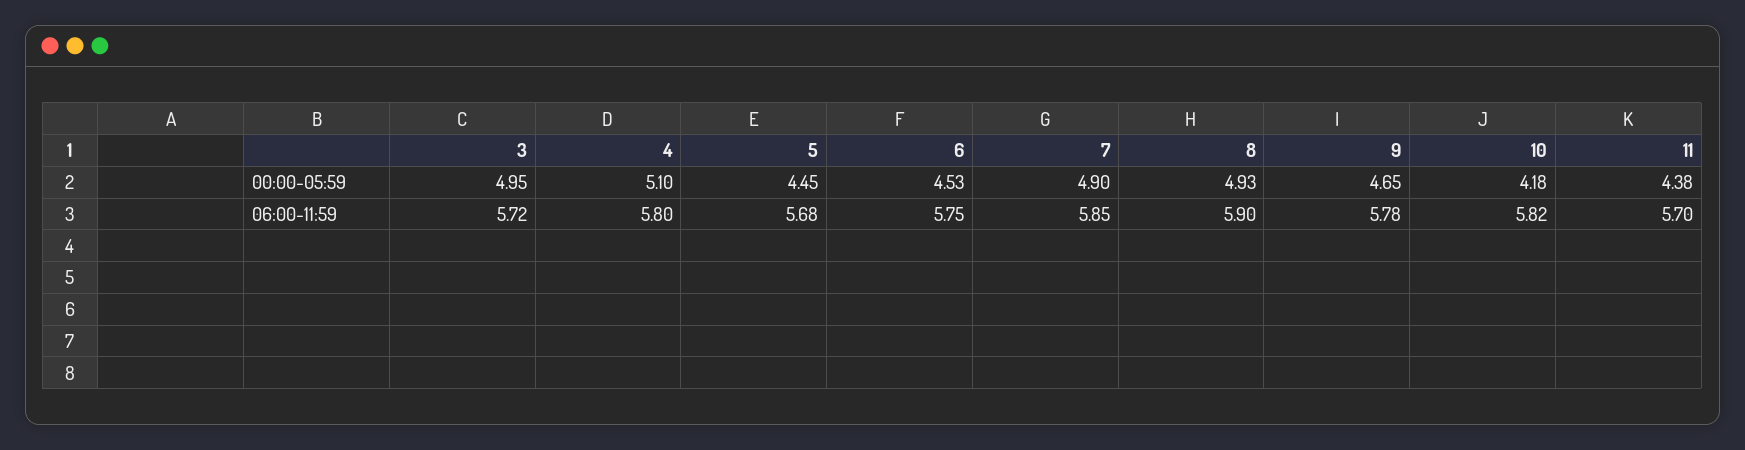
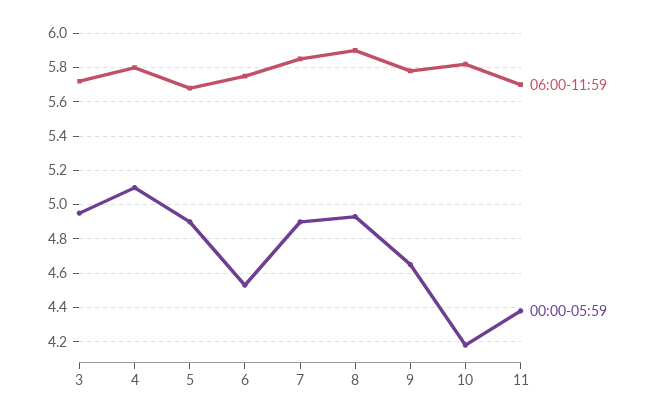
00:00-05:59, 5: 4.45 -> 4.9

